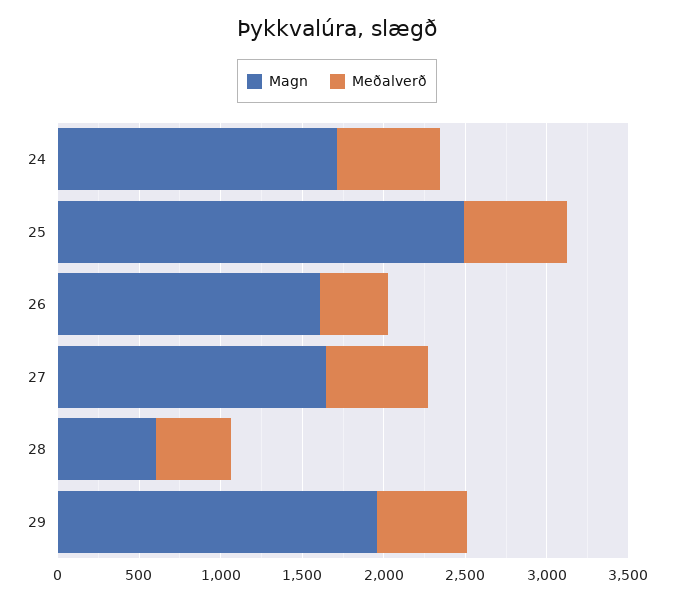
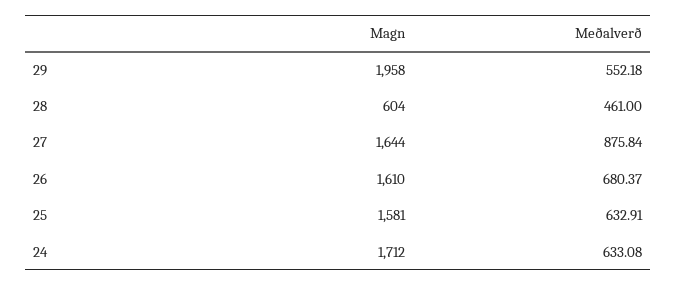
Magn, 25: 2500 -> 1581
Meðalverð, 26: 400 -> 680.37
Meðalverð, 27: 600 -> 875.84

